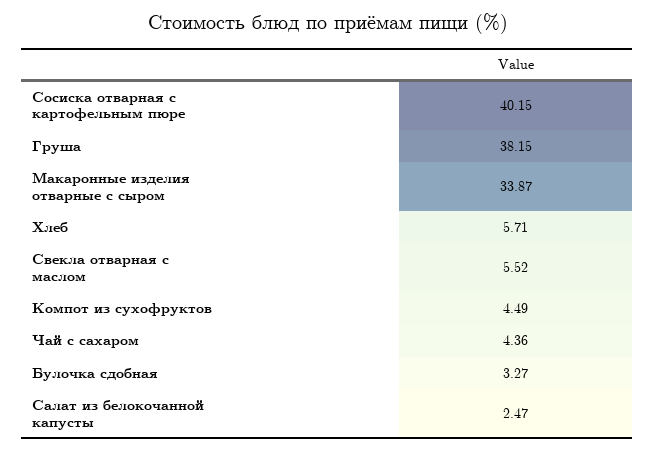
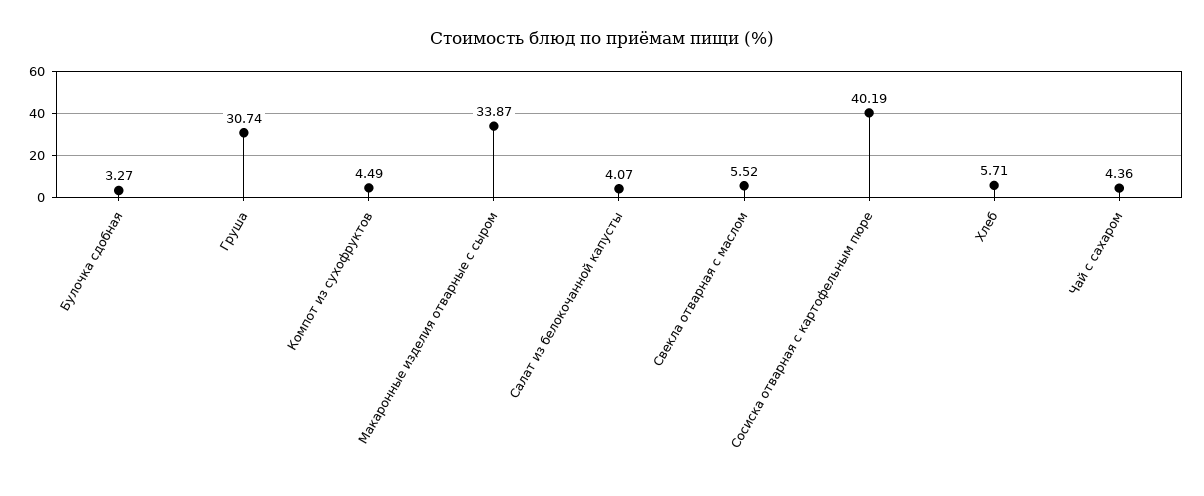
Сосиска отварная с картофельным пюре: 40.15 -> 40.19
Груша: 38.15 -> 30.74
Салат из белокочанной капусты: 2.47 -> 4.07

